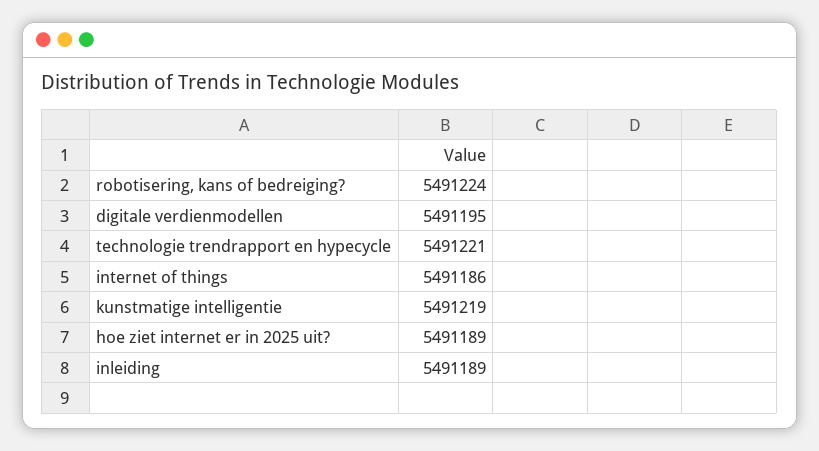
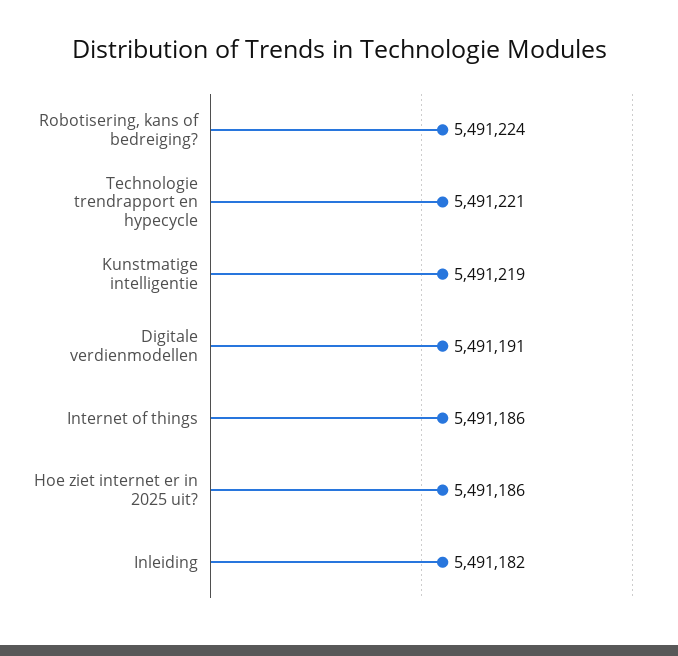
digitale verdienmodellen: 5491195 -> 5491191
hoe ziet internet er in 2025 uit?: 5491189 -> 5491186
inleiding: 5491189 -> 5491182

